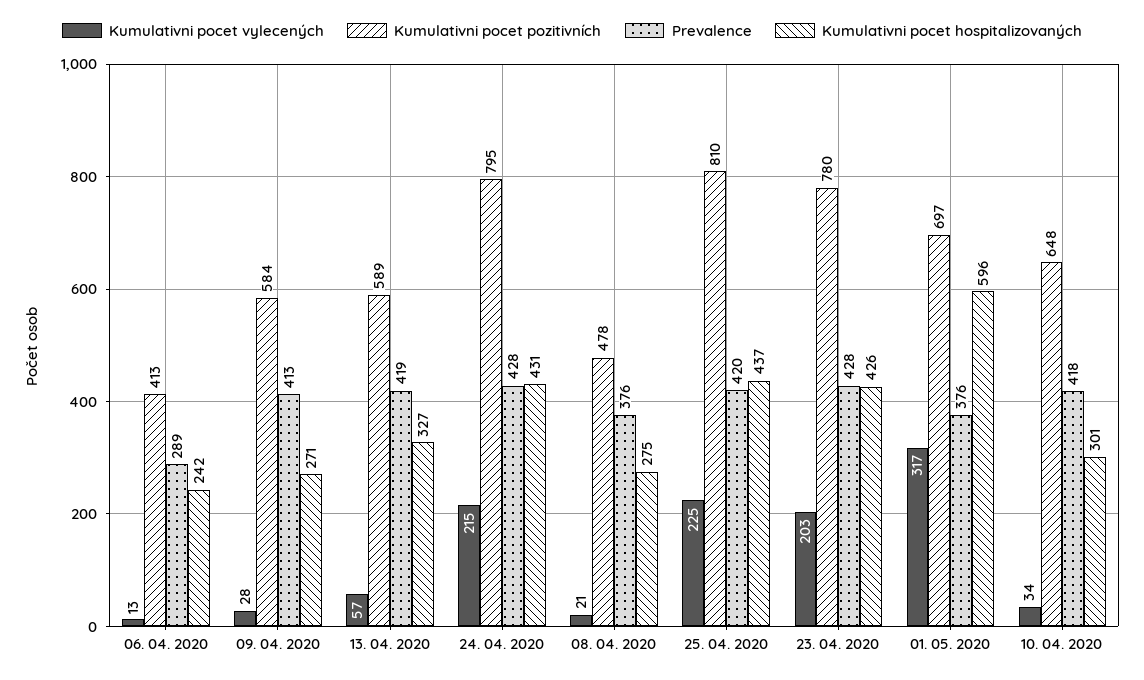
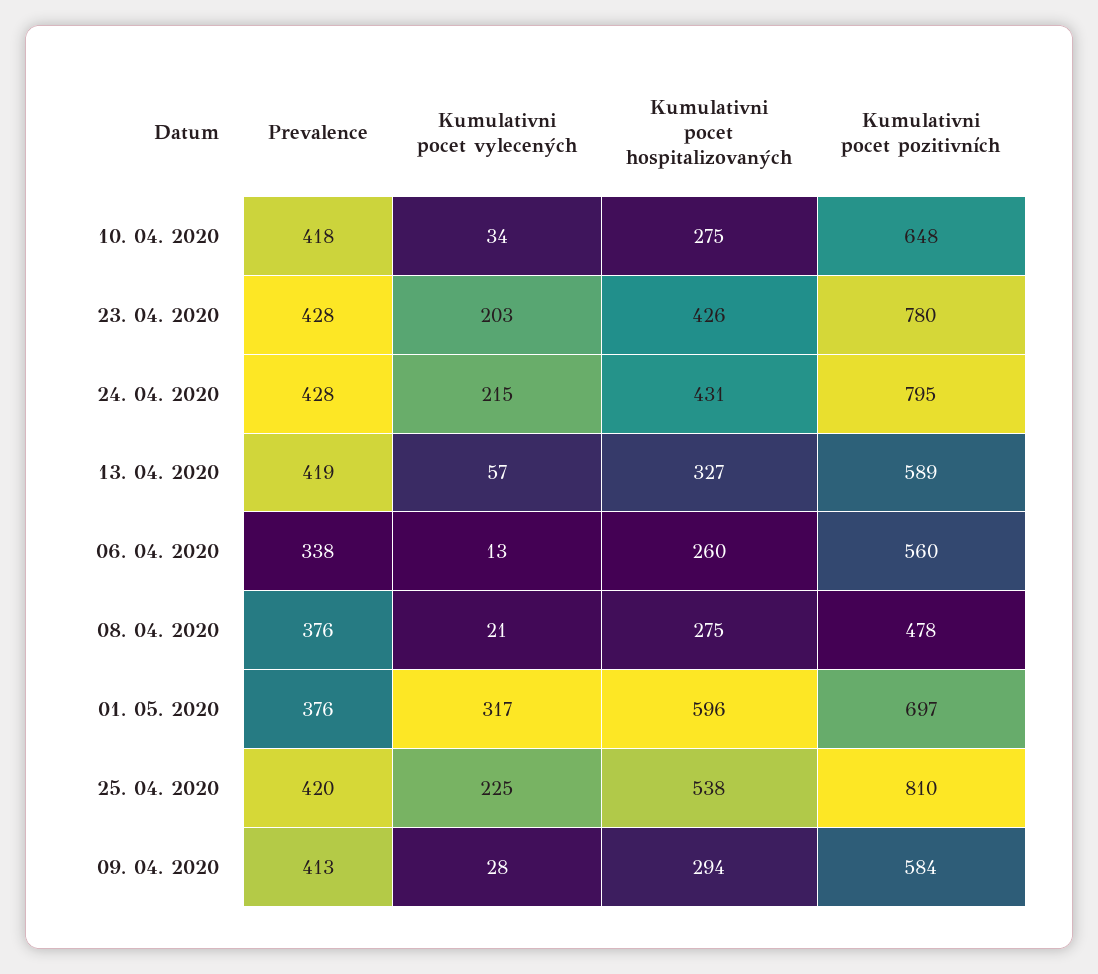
Kumulativni pocet pozitivních, 06. 04. 2020: 413 -> 560
Prevalence, 06. 04. 2020: 289 -> 338
Kumulativni pocet hospitalizovaných, 06. 04. 2020: 242 -> 260
Kumulativni pocet hospitalizovaných, 09. 04. 2020: 271 -> 294
Kumulativni pocet hospitalizovaných, 25. 04. 2020: 437 -> 538
Kumulativni pocet hospitalizovaných, 10. 04. 2020: 301 -> 275

